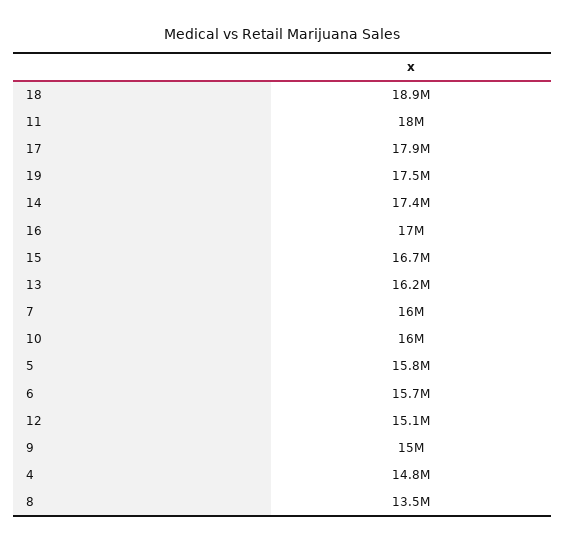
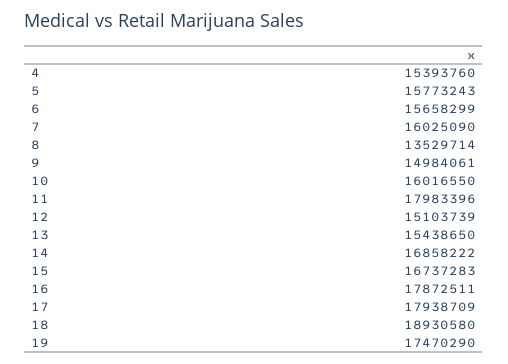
14: 17400000 -> 16858222
16: 17000000 -> 17872511
13: 16200000 -> 15438650
4: 14800000 -> 15393760

